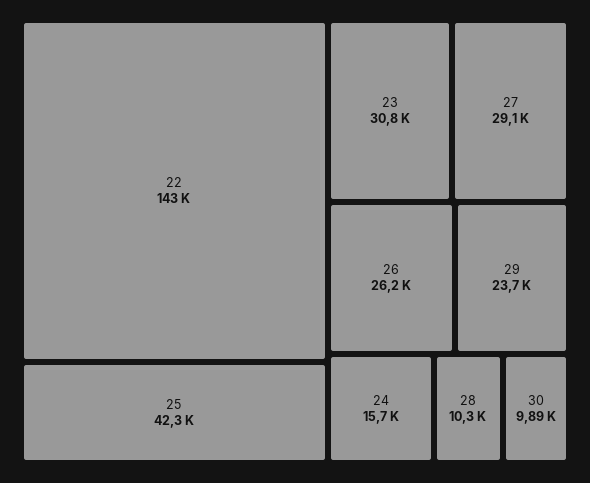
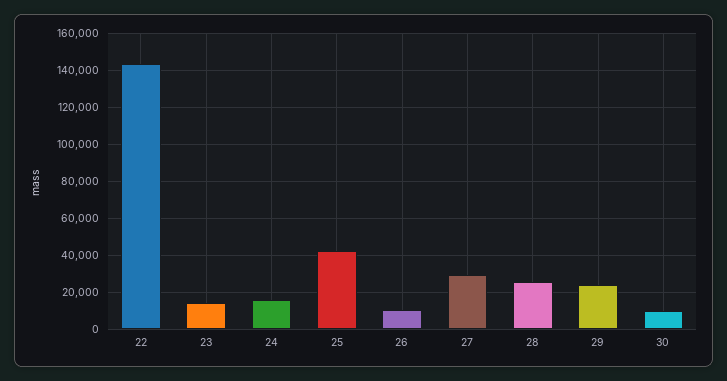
23: 30800 -> 15000
26: 26200 -> 10000
28: 10300 -> 25000

